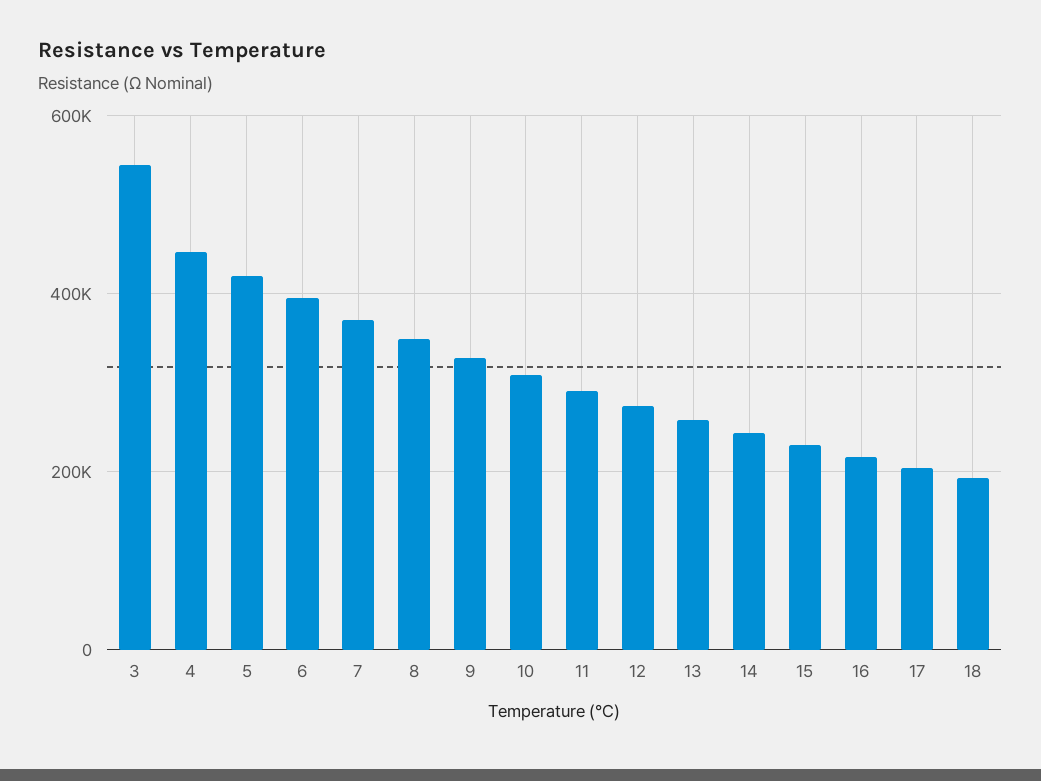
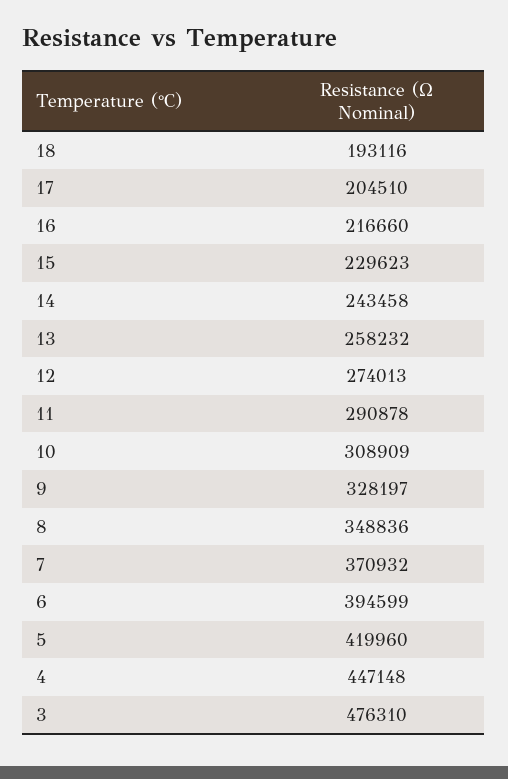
3: 540000 -> 476310

